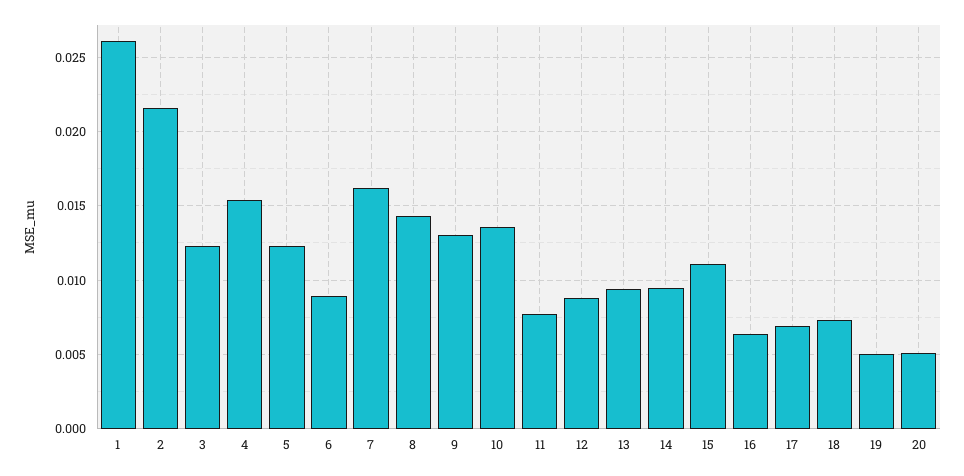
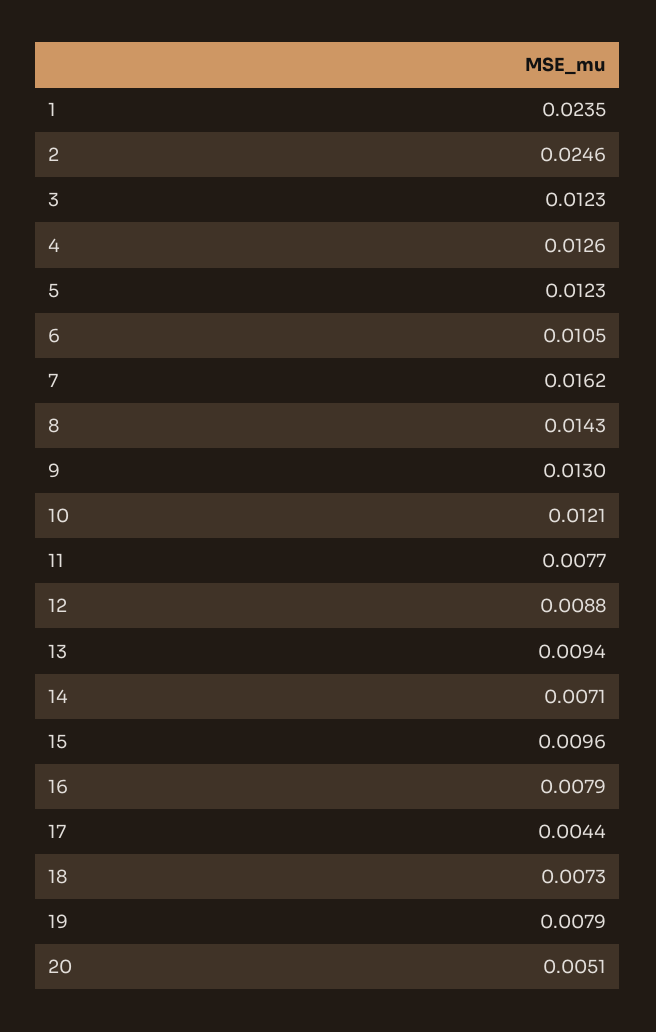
1: 0.026 -> 0.0235
2: 0.0215 -> 0.0246
4: 0.0155 -> 0.0126
6: 0.009 -> 0.0105
10: 0.0135 -> 0.0121
14: 0.0095 -> 0.0071
15: 0.011 -> 0.0096
16: 0.0065 -> 0.0079
17: 0.007 -> 0.0044
19: 0.005 -> 0.0079

